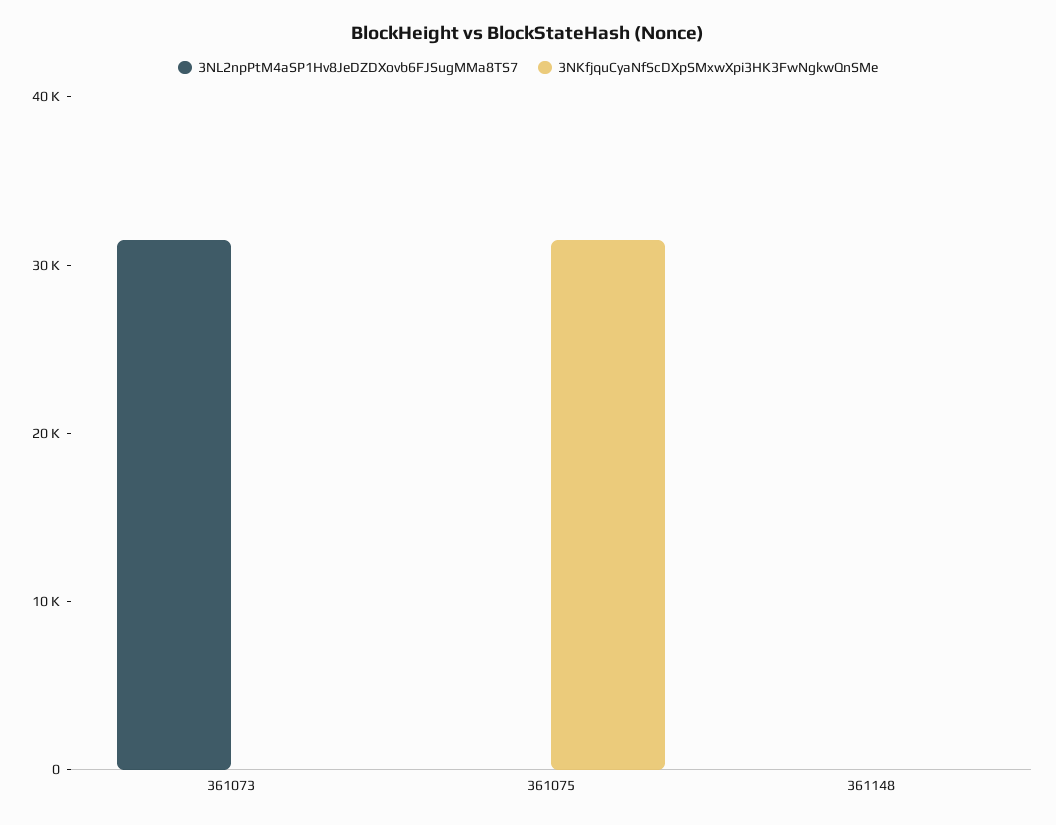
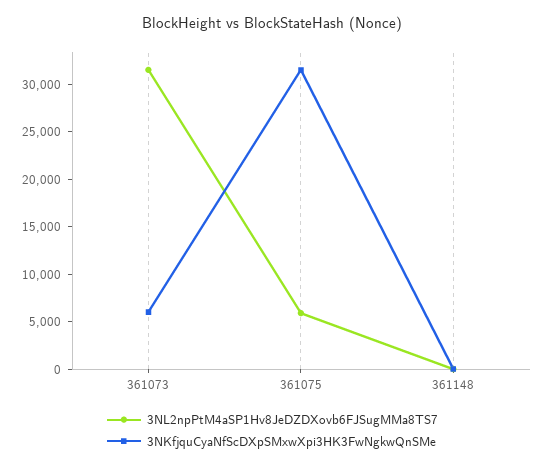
3NKfjquCyaNfScDXpSMxwXpi3HK3FwNgkwQnSMe, 361073: 0 -> 6000
3NL2npPtM4aSP1Hv8JeDZDXovb6FJSugMMa8TS7, 361075: 0 -> 6000

